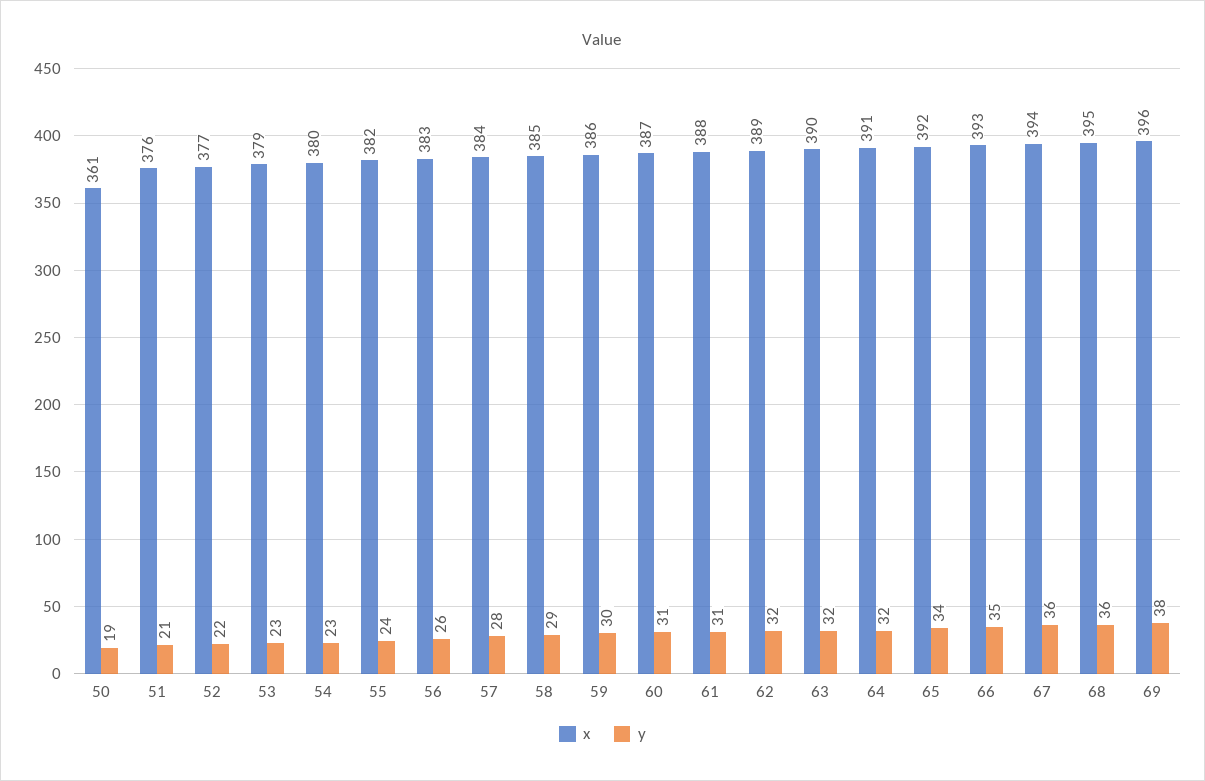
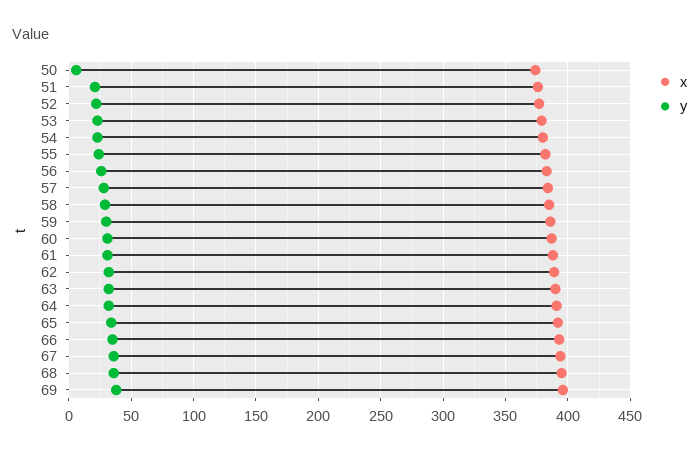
x, 50: 361 -> 375
y, 50: 19 -> 5

